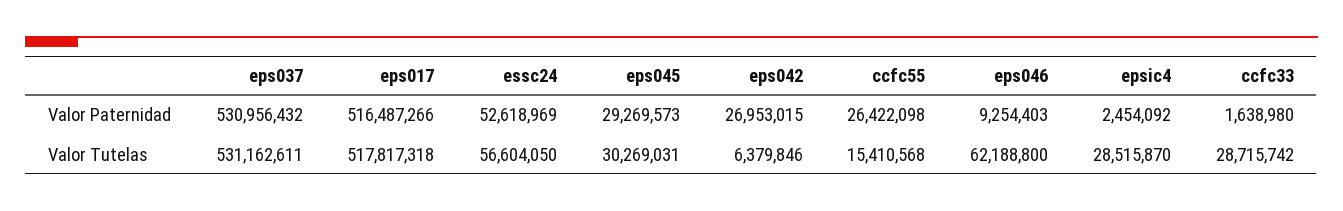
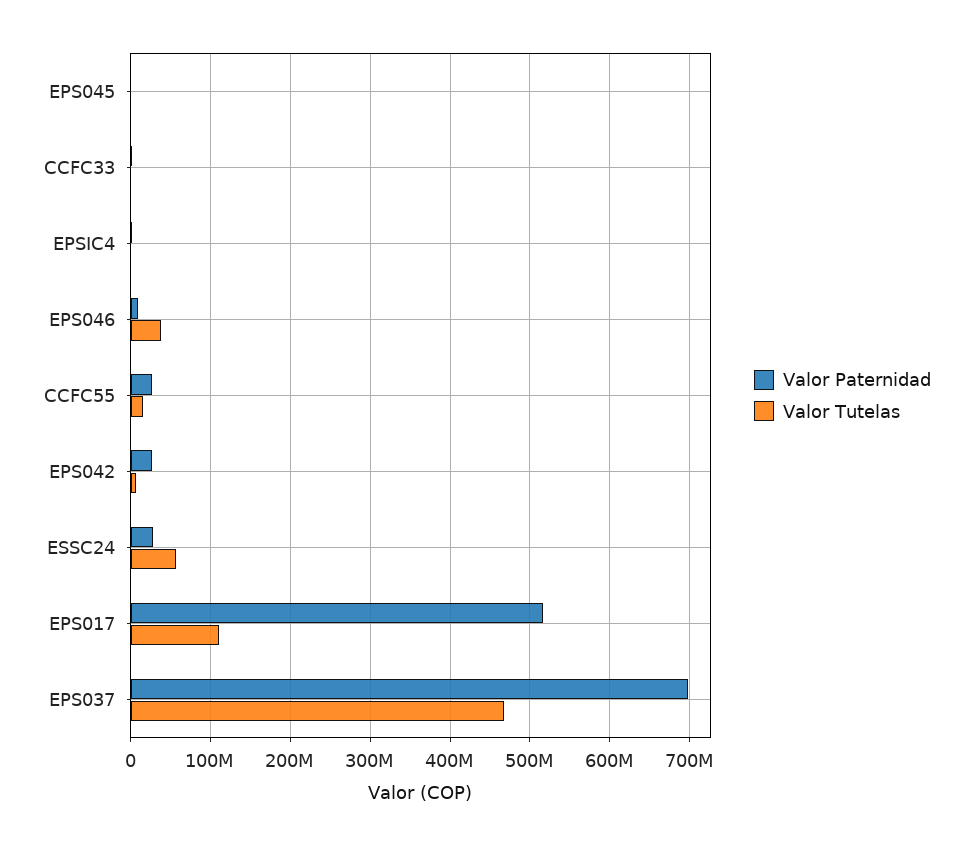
Valor Paternidad, eps037: 530956432 -> 700000000
Valor Paternidad, essc24: 52618969 -> 30000000
Valor Paternidad, eps045: 29269573 -> 0
Valor Tutelas, eps037: 531162611 -> 470000000
Valor Tutelas, eps017: 517817318 -> 110000000
Valor Tutelas, eps045: 30269031 -> 0
Valor Tutelas, eps046: 62188800 -> 40000000
Valor Tutelas, epsic4: 28515870 -> 0
Valor Tutelas, ccfc33: 28715742 -> 0

